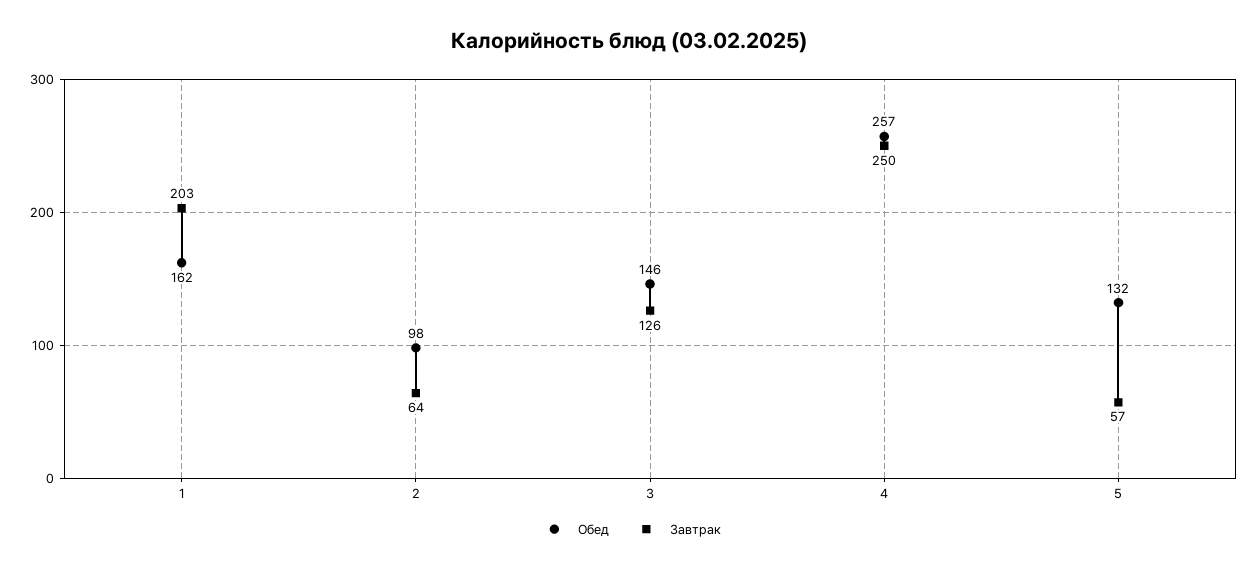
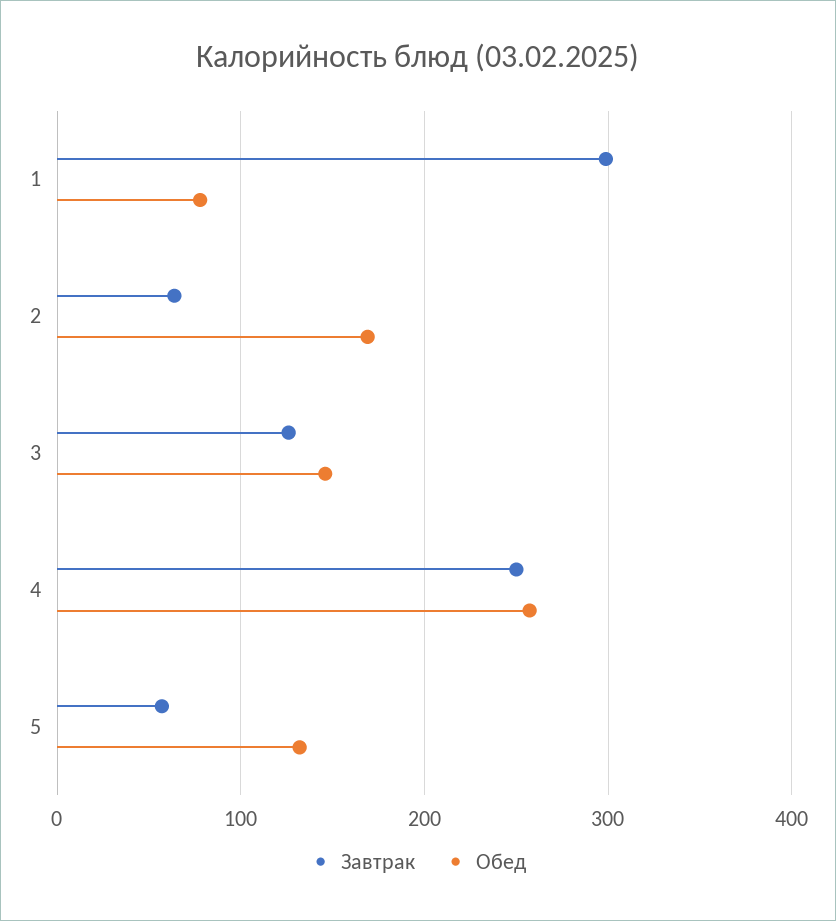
Обед, 1: 162 -> 80
Завтрак, 1: 203 -> 300
Обед, 2: 98 -> 170

